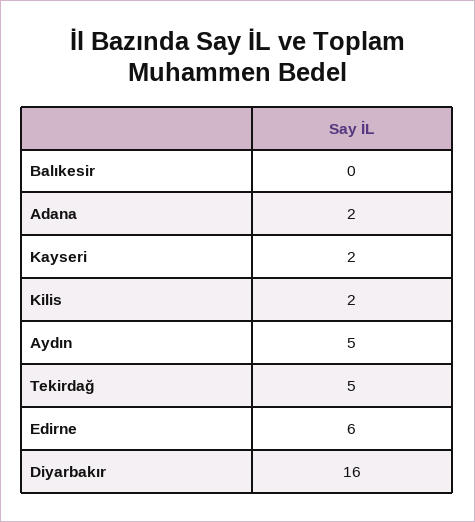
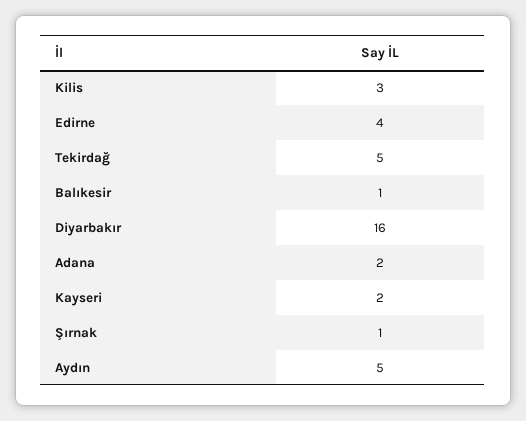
Balıkesir: 0 -> 1
Kilis: 2 -> 3
Edirne: 6 -> 4
Şırnak: none -> 1

